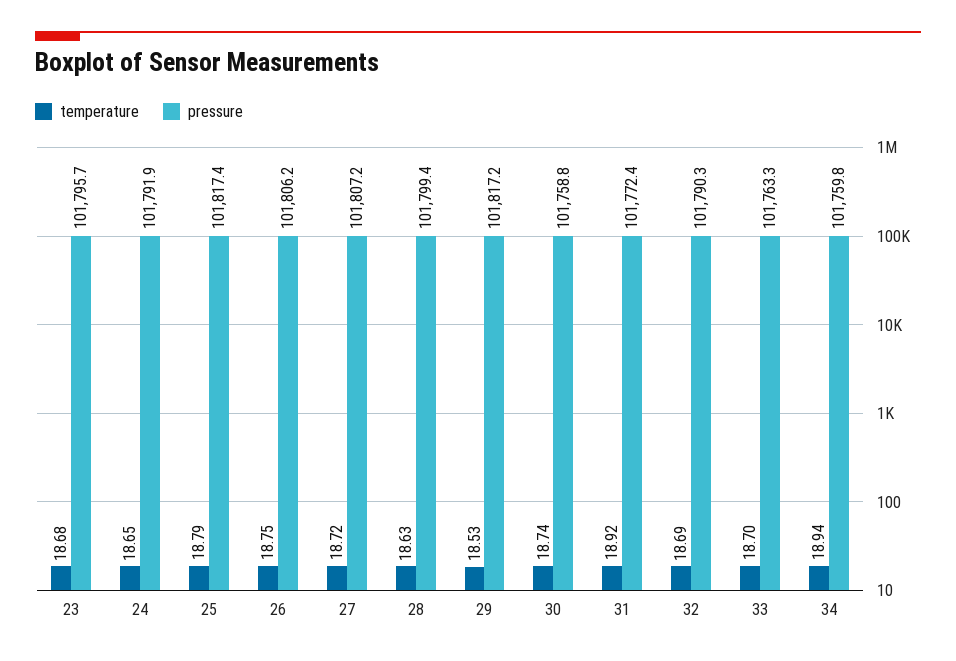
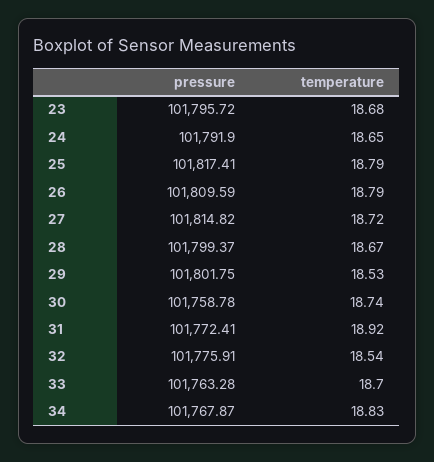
temperature, 26: 18.75 -> 18.79
pressure, 26: 101806.2 -> 101809.59
pressure, 27: 101807.2 -> 101814.82
temperature, 28: 18.63 -> 18.67
pressure, 29: 101817.2 -> 101801.75
temperature, 32: 18.69 -> 18.54
pressure, 32: 101790.3 -> 101775.91
temperature, 34: 18.94 -> 18.83
pressure, 34: 101759.8 -> 101767.87

